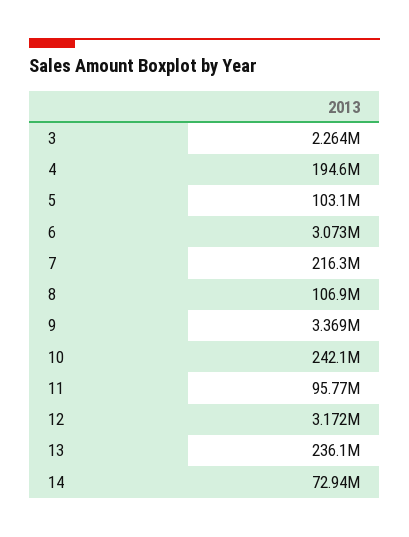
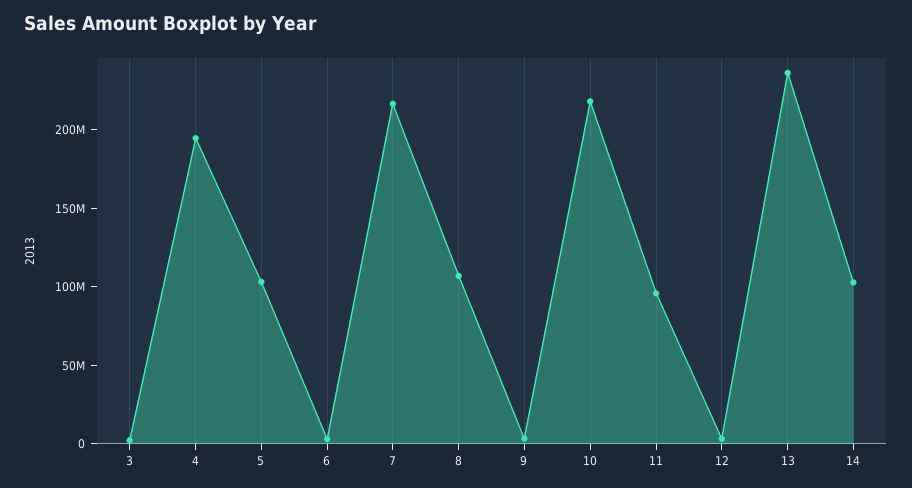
10: 242100000 -> 220000000
14: 72940000 -> 100000000

